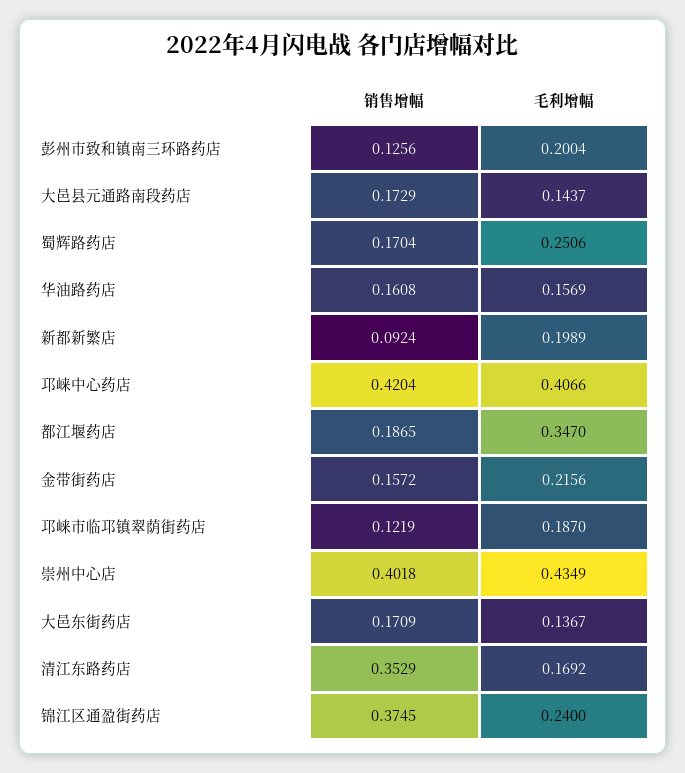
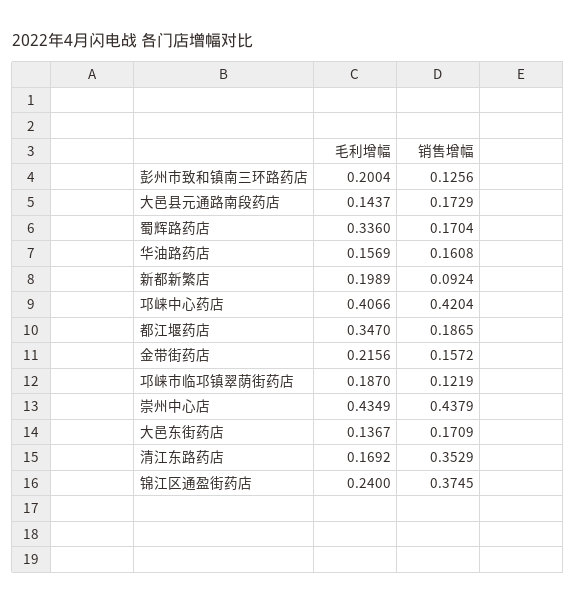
毛利增幅, 蜀辉路药店: 0.2506 -> 0.336
销售增幅, 崇州中心店: 0.4018 -> 0.4379

